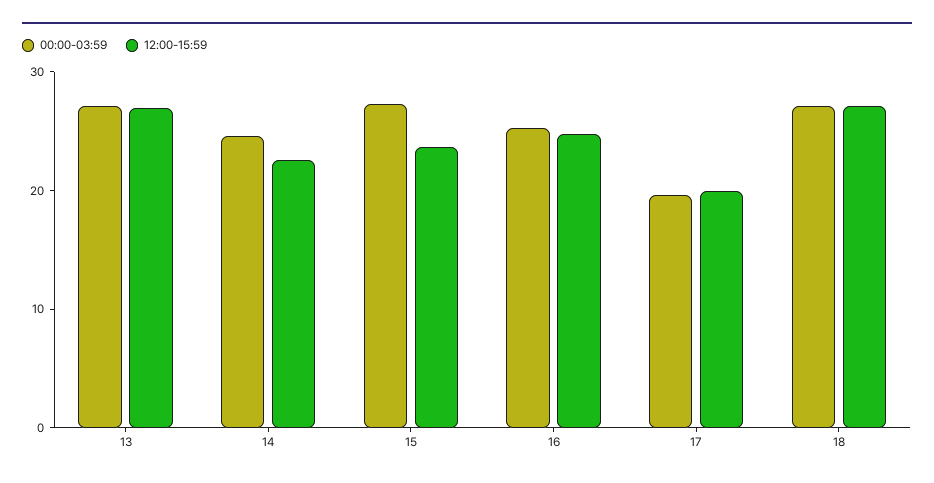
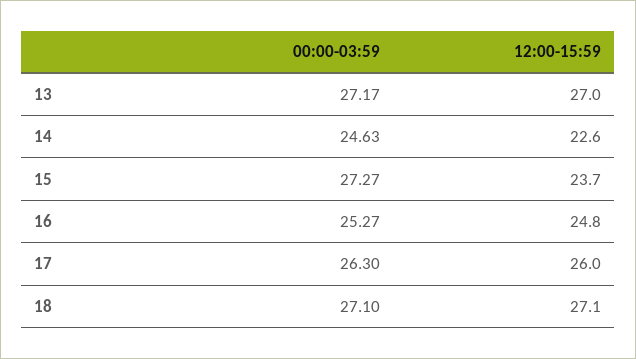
00:00-03:59, 17: 20 -> 26.3
12:00-15:59, 17: 20 -> 26

